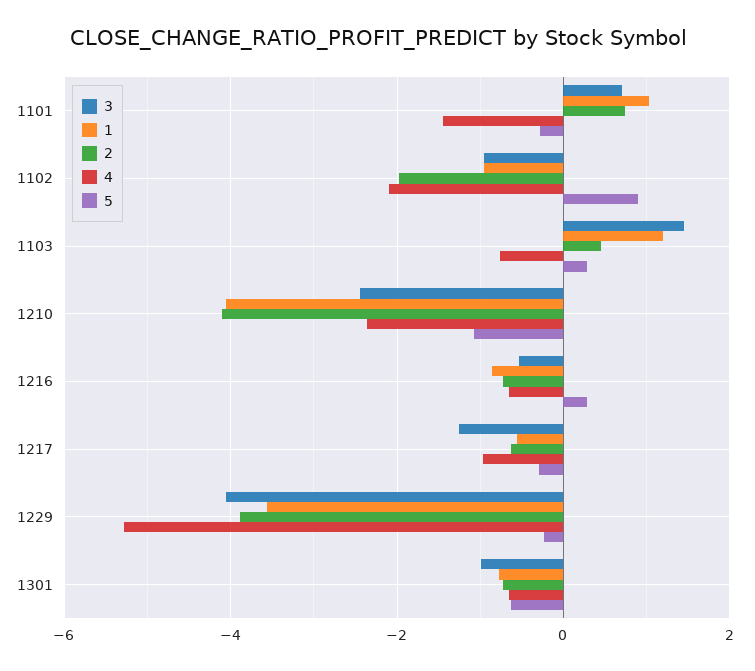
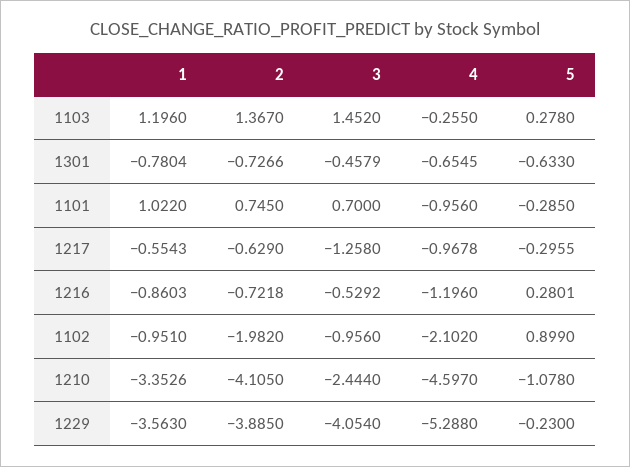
4, 1101: -1.4 -> -0.956
2, 1103: 0.4 -> 1.367
4, 1103: -0.8 -> -0.255
1, 1210: -4 -> -3.3526
4, 1210: -2.4 -> -4.597
4, 1216: -0.6 -> -1.196
3, 1301: -1 -> -0.4579

